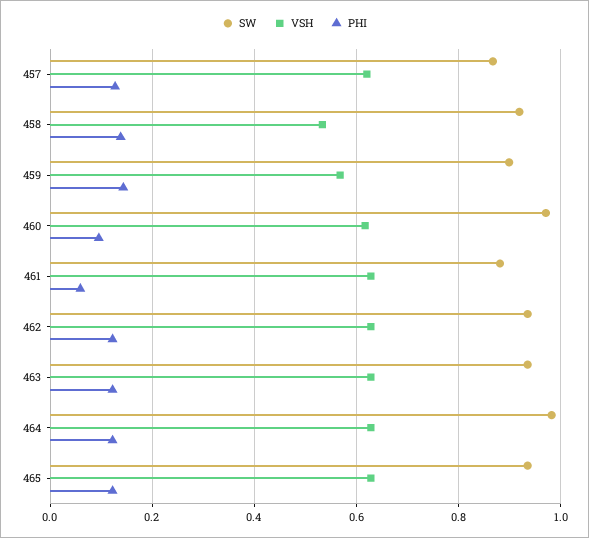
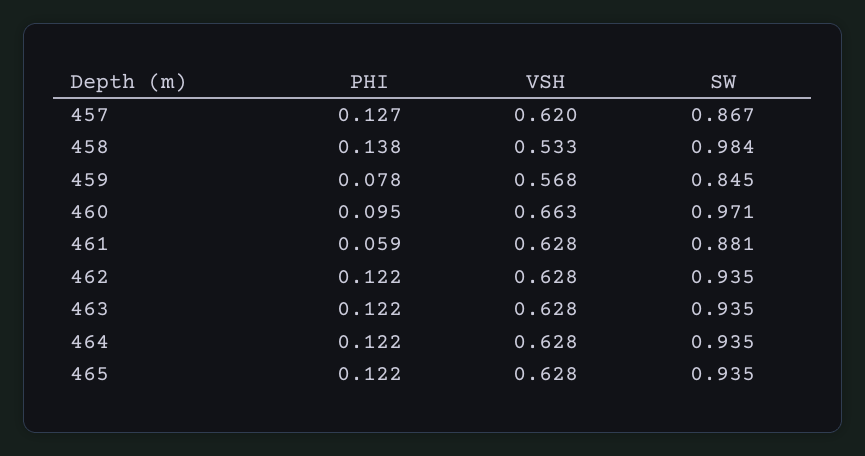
SW, 458: 0.92 -> 0.984
SW, 459: 0.9 -> 0.845
PHI, 459: 0.14 -> 0.078
VSH, 460: 0.62 -> 0.663
SW, 464: 0.98 -> 0.935

